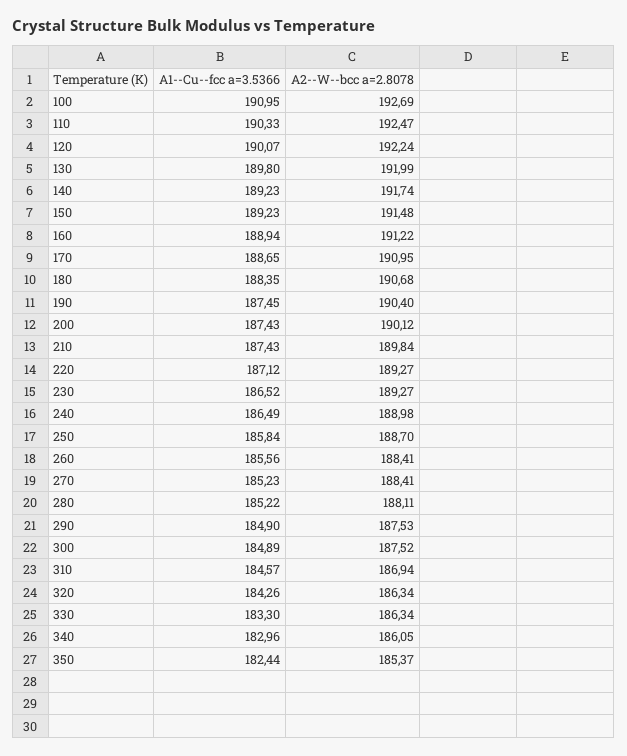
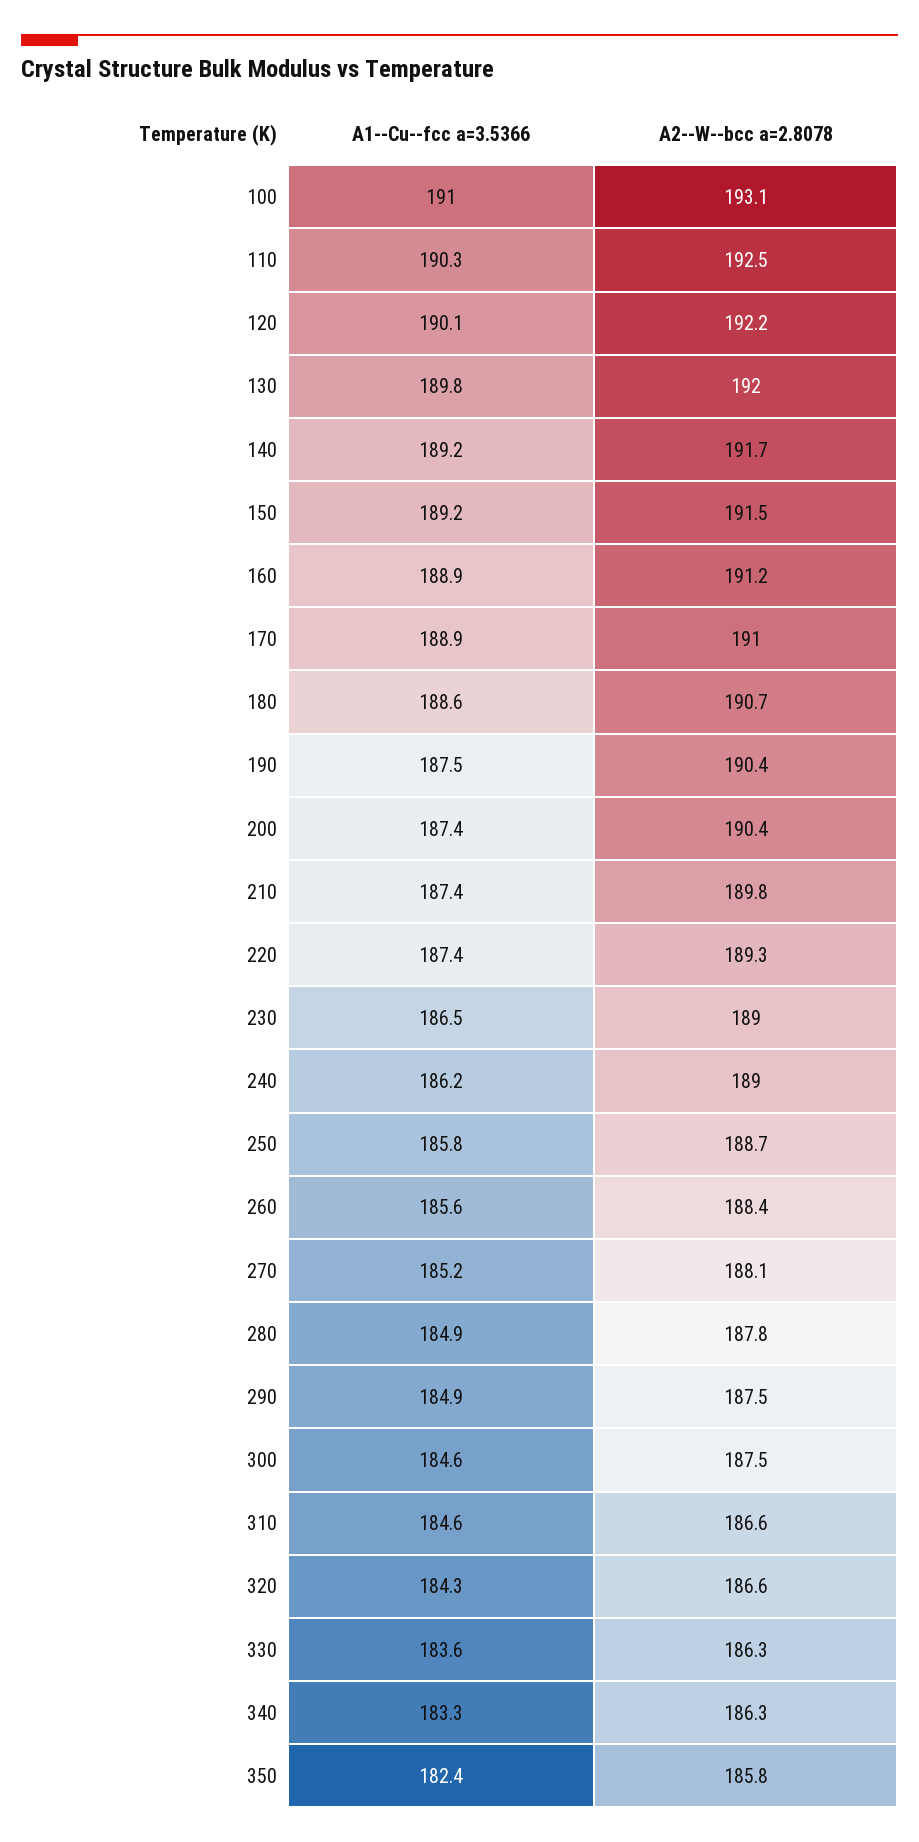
A2--W--bcc a=2.8078, 100: 192.69 -> 193.1
A1--Cu--fcc a=3.5366, 170: 188.65 -> 188.9
A1--Cu--fcc a=3.5366, 180: 188.35 -> 188.6
A2--W--bcc a=2.8078, 200: 190.12 -> 190.4
A1--Cu--fcc a=3.5366, 220: 187.12 -> 187.4
A2--W--bcc a=2.8078, 230: 189.27 -> 189
A1--Cu--fcc a=3.5366, 240: 186.49 -> 186.2
A2--W--bcc a=2.8078, 270: 188.41 -> 188.1
A1--Cu--fcc a=3.5366, 280: 185.22 -> 184.9
A2--W--bcc a=2.8078, 280: 188.11 -> 187.8
A1--Cu--fcc a=3.5366, 300: 184.89 -> 184.6
A2--W--bcc a=2.8078, 310: 186.94 -> 186.6
A2--W--bcc a=2.8078, 320: 186.34 -> 186.6
A1--Cu--fcc a=3.5366, 330: 183.3 -> 183.6
A1--Cu--fcc a=3.5366, 340: 182.96 -> 183.3
A2--W--bcc a=2.8078, 340: 186.05 -> 186.3
A2--W--bcc a=2.8078, 350: 185.37 -> 185.8

